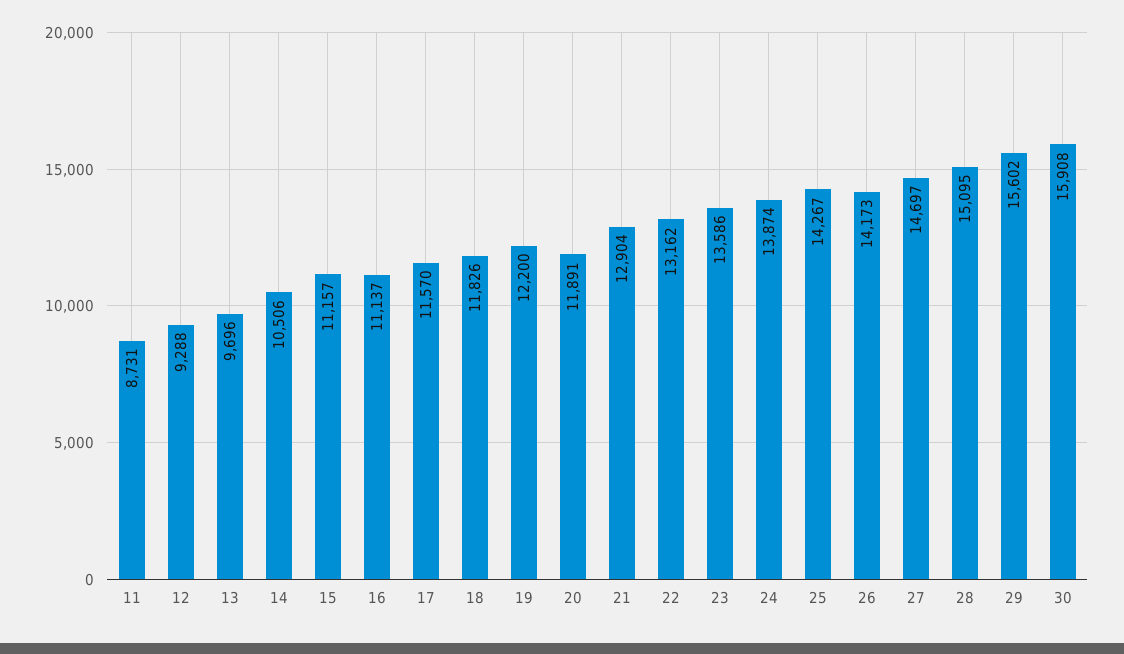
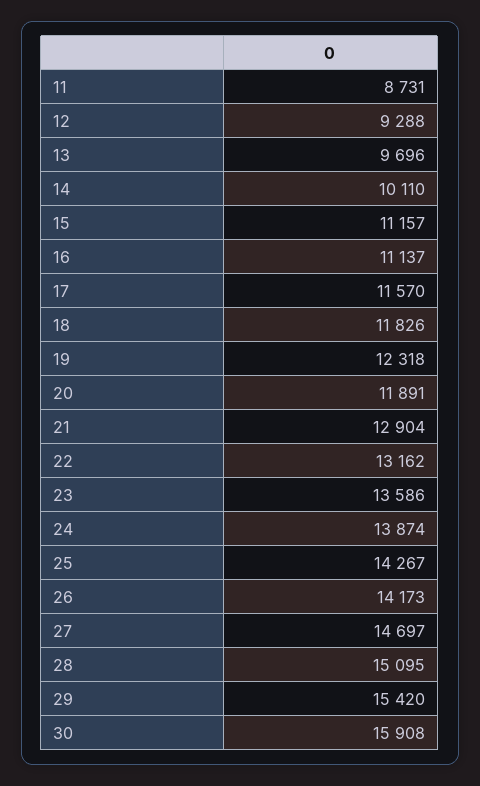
14: 10506 -> 10110
19: 12200 -> 12318
29: 15602 -> 15420

